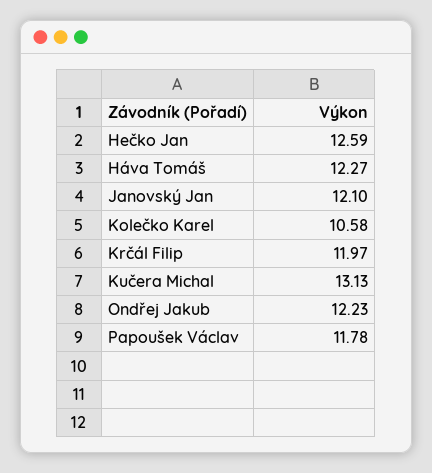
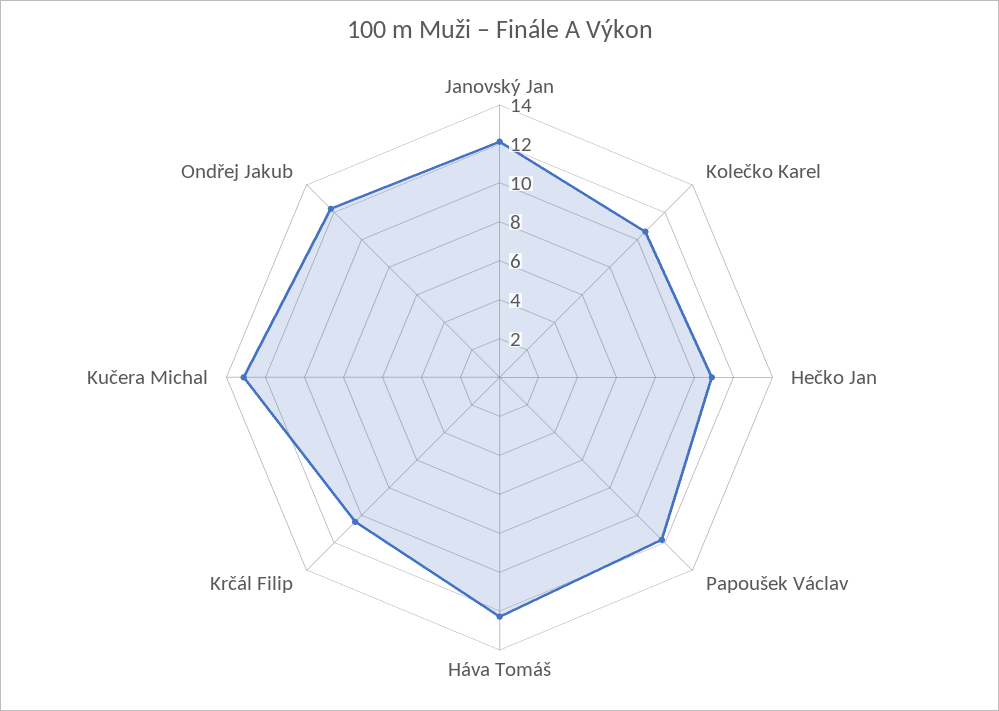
Hečko Jan: 12.59 -> 11
Krčál Filip: 11.97 -> 10.5

